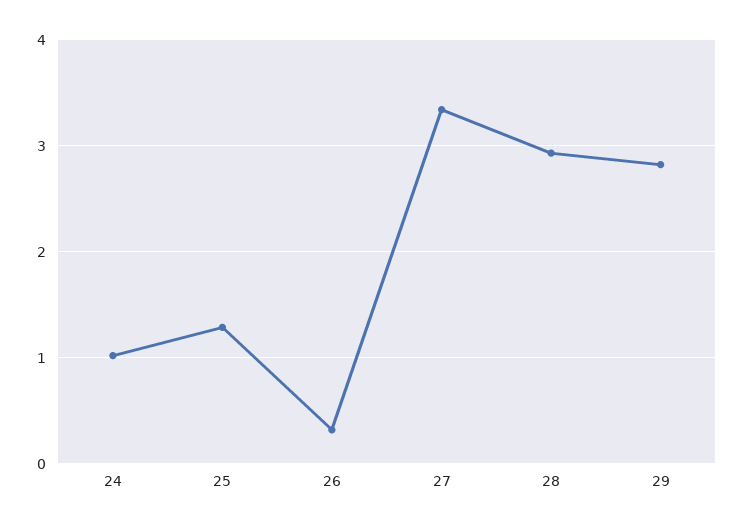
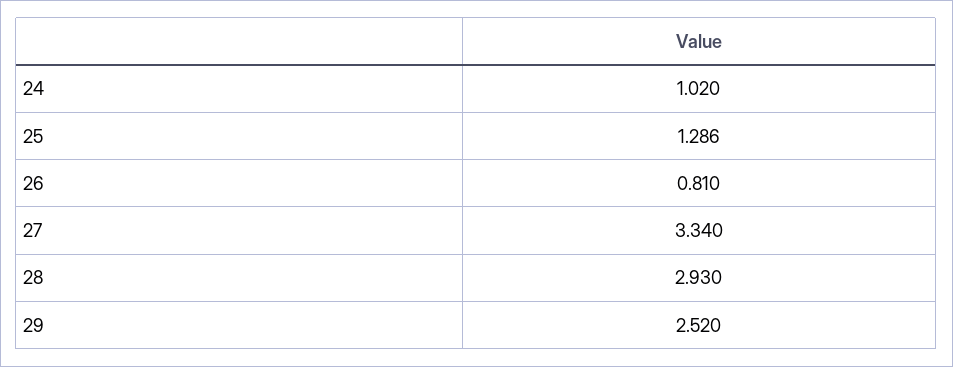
26: 0.3 -> 0.81
29: 2.8 -> 2.52

